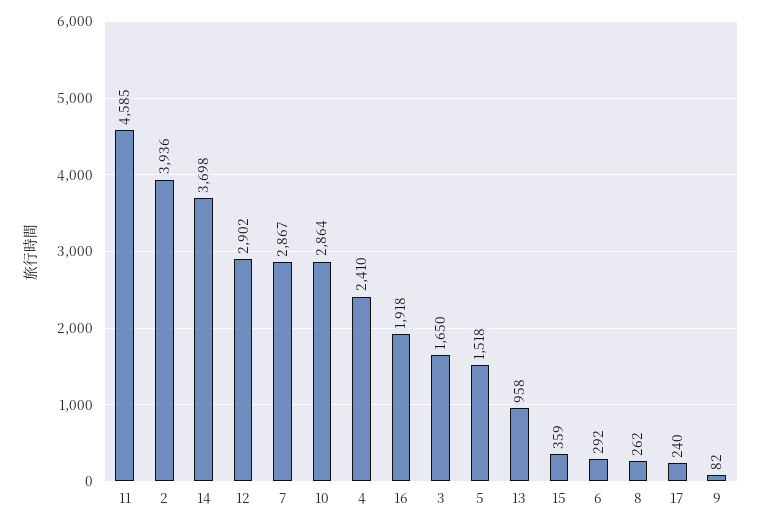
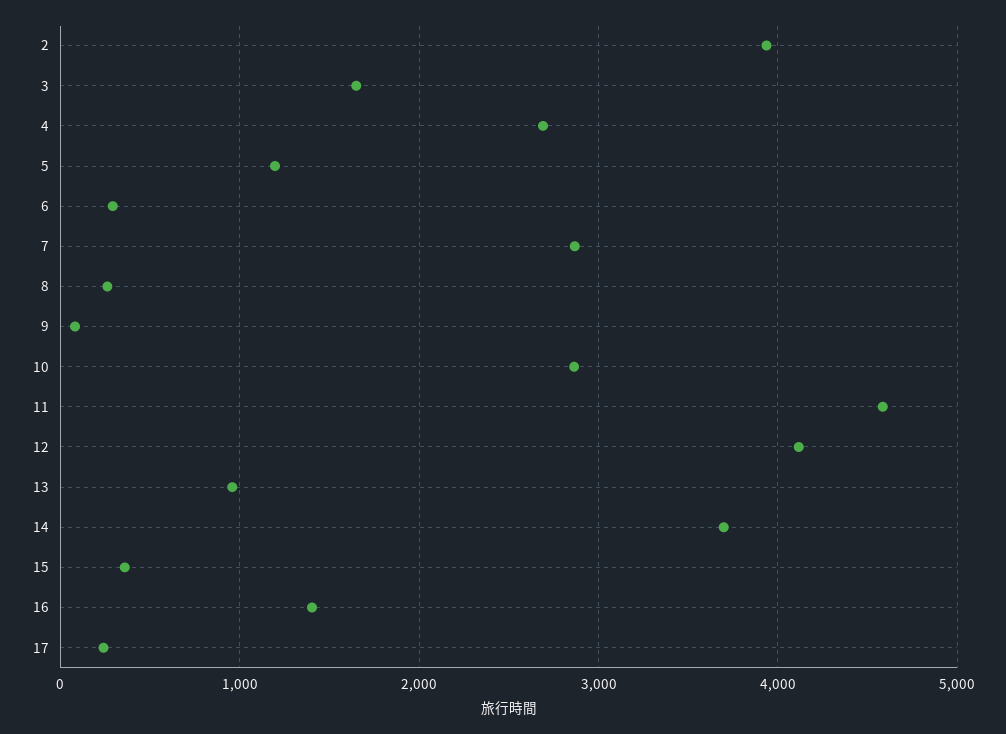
12: 2902 -> 4100
4: 2410 -> 2700
16: 1918 -> 1400
5: 1518 -> 1200

